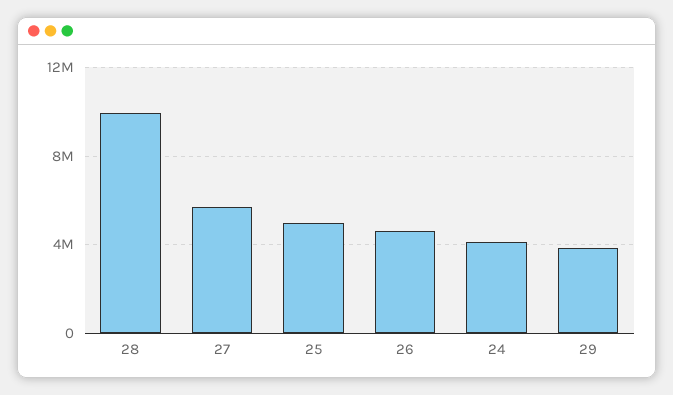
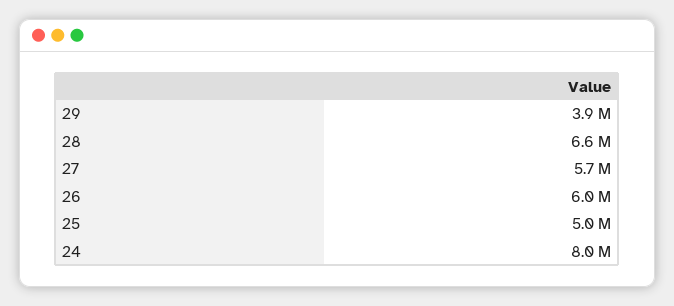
28: 10000000 -> 6600000
26: 4500000 -> 6000000
24: 4000000 -> 8000000

